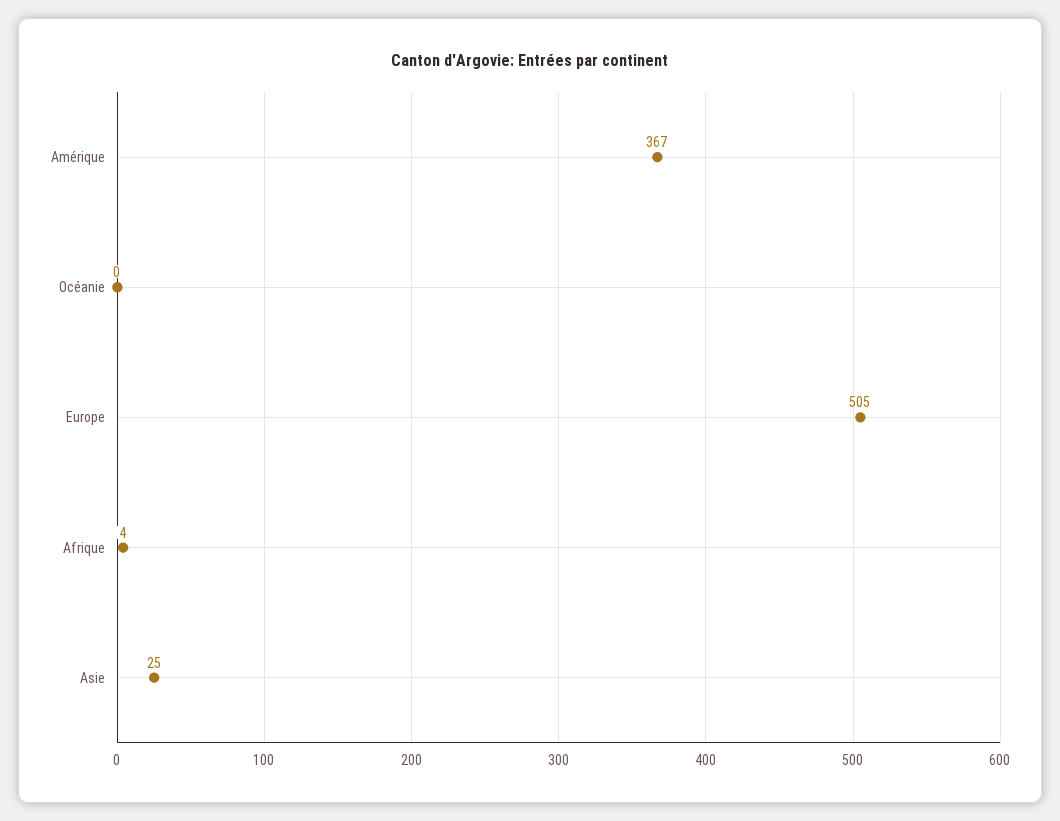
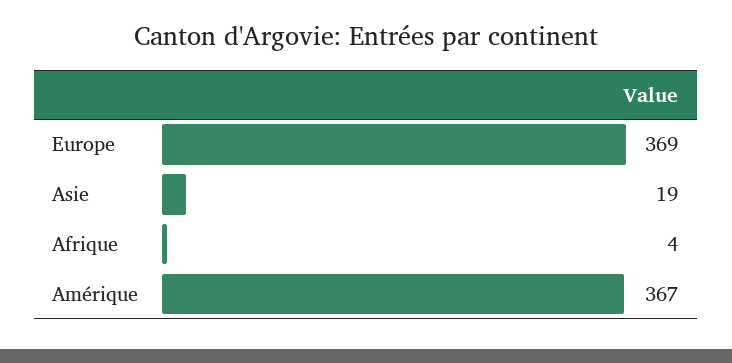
Océanie: 0 -> none
Europe: 505 -> 369
Asie: 25 -> 19

